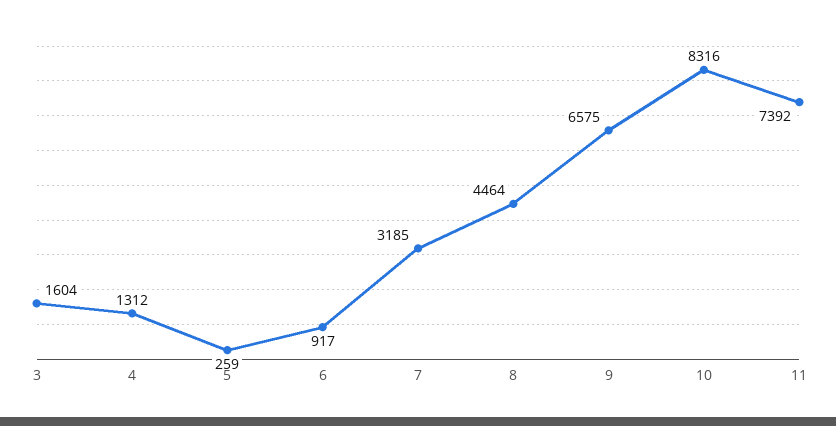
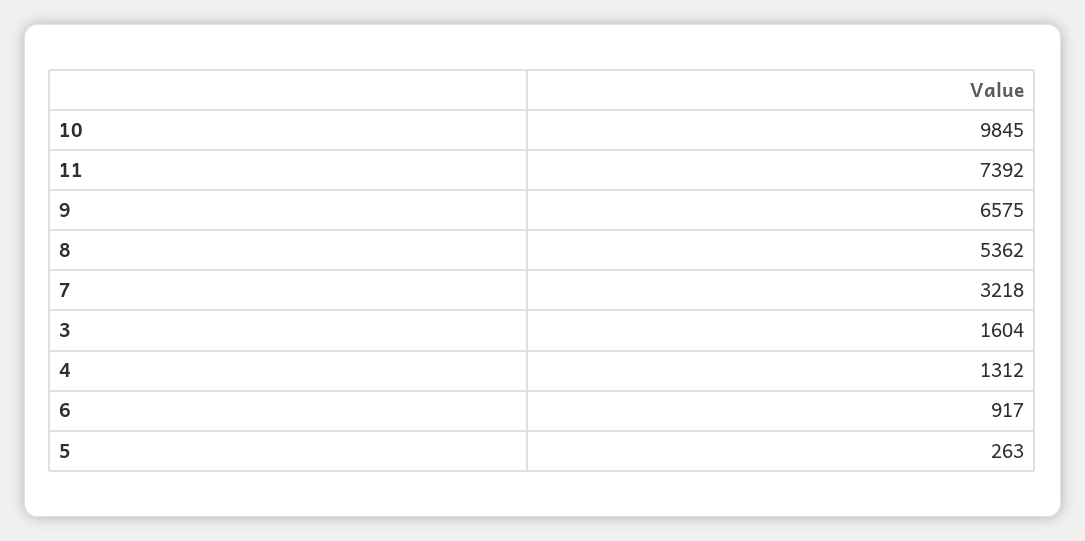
5: 259 -> 263
7: 3185 -> 3218
8: 4464 -> 5362
10: 8316 -> 9845

